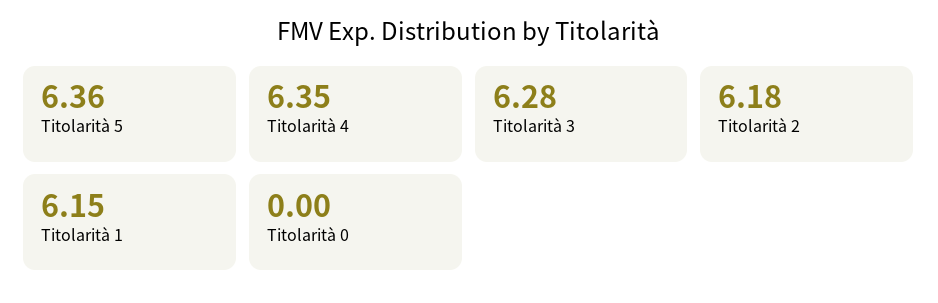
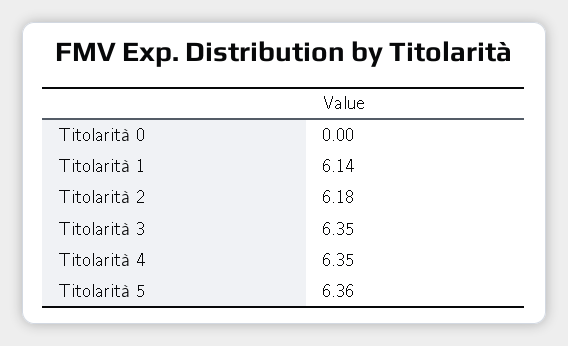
Titolarità 3: 6.28 -> 6.35
Titolarità 1: 6.15 -> 6.14

